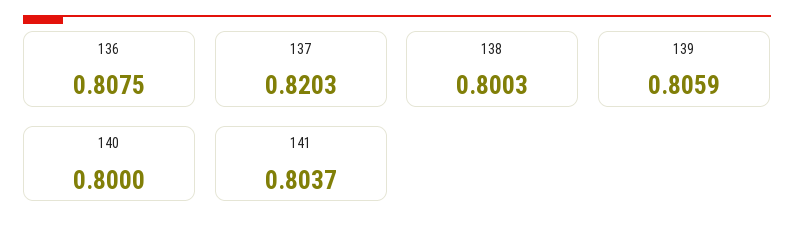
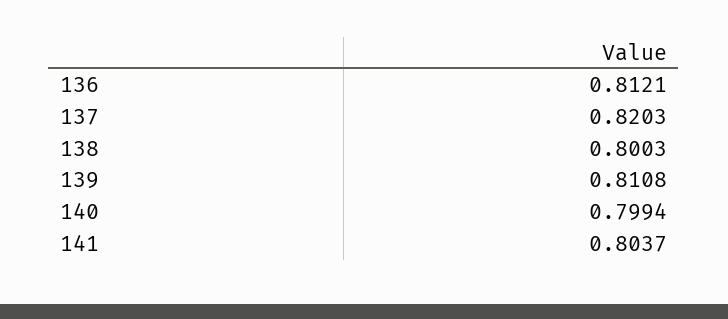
136: 0.8075 -> 0.8121
139: 0.8059 -> 0.8108
140: 0.8 -> 0.7994

